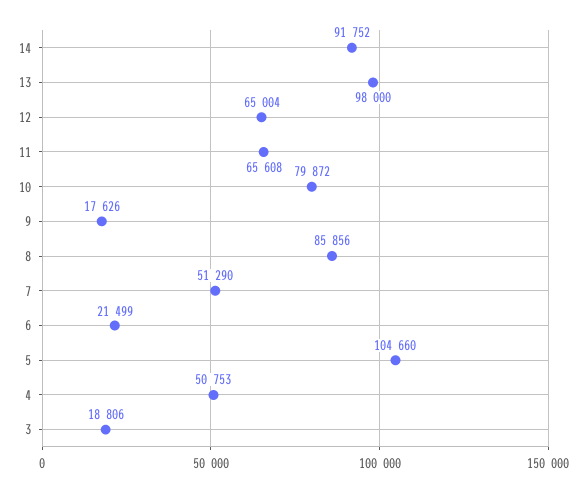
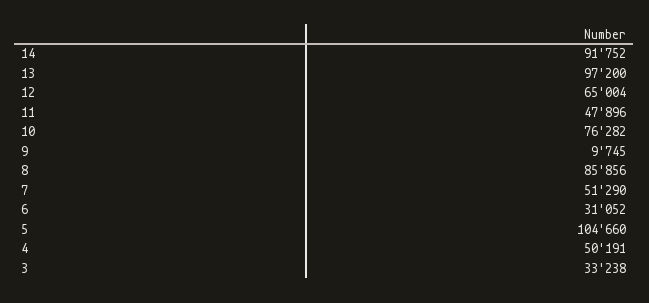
13: 98000 -> 97200
11: 65608 -> 47896
10: 79872 -> 76282
9: 17626 -> 9745
6: 21499 -> 31052
4: 50753 -> 50191
3: 18806 -> 33238

